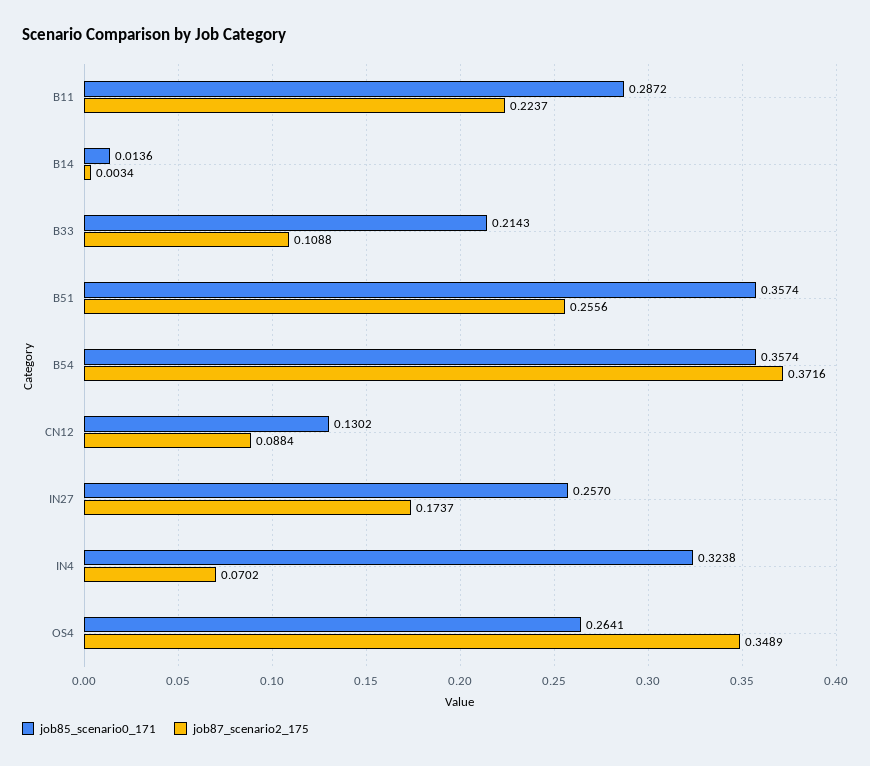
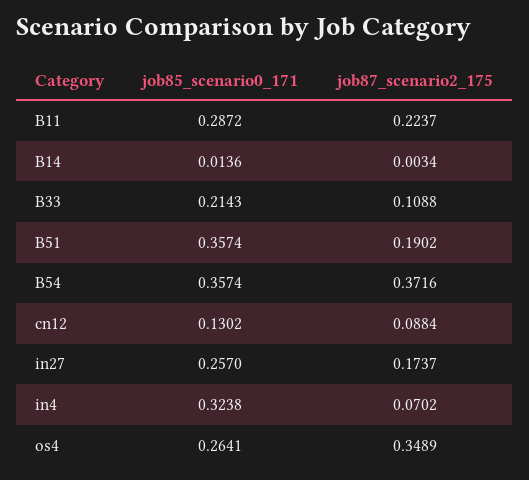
job87_scenario2_175, B51: 0.2556 -> 0.1902

